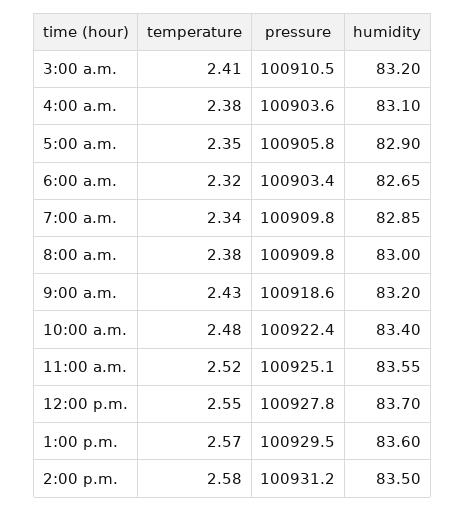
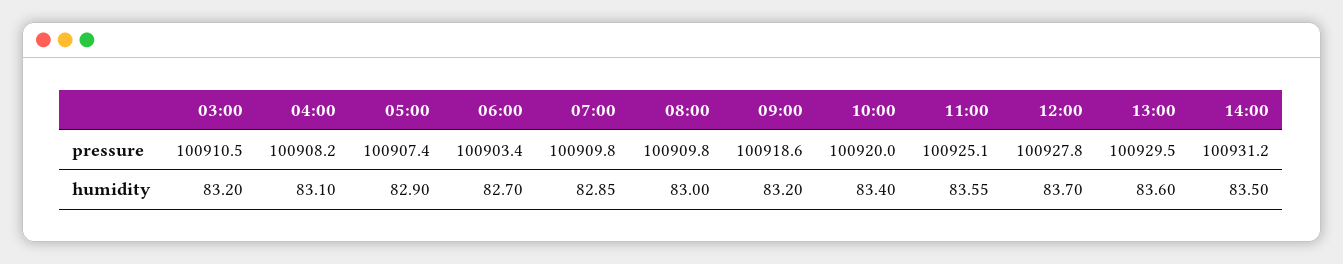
temperature, 3:00 a.m.: 2.41 -> none
temperature, 4:00 a.m.: 2.38 -> none
pressure, 4:00 a.m.: 100903.6 -> 100908.2
temperature, 5:00 a.m.: 2.35 -> none
pressure, 5:00 a.m.: 100905.8 -> 100907.4
temperature, 6:00 a.m.: 2.32 -> none
humidity, 6:00 a.m.: 82.65 -> 82.7
temperature, 7:00 a.m.: 2.34 -> none
temperature, 8:00 a.m.: 2.38 -> none
temperature, 9:00 a.m.: 2.43 -> none
temperature, 10:00 a.m.: 2.48 -> none
pressure, 10:00 a.m.: 100922.4 -> 100920
temperature, 11:00 a.m.: 2.52 -> none
temperature, 12:00 p.m.: 2.55 -> none
temperature, 1:00 p.m.: 2.57 -> none
temperature, 2:00 p.m.: 2.58 -> none

